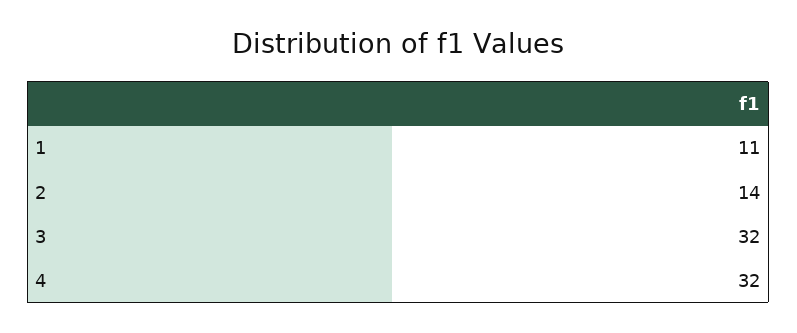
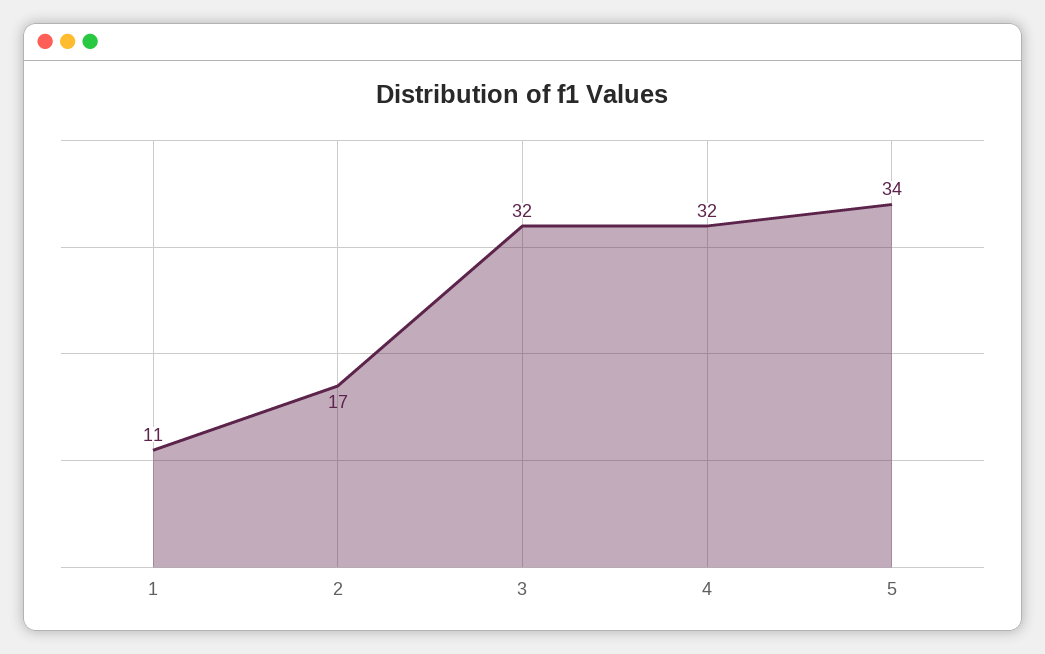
2: 14 -> 17
5: none -> 34

